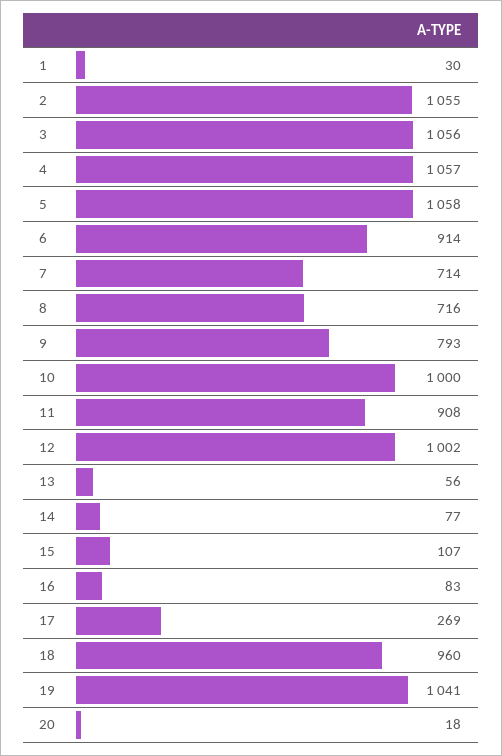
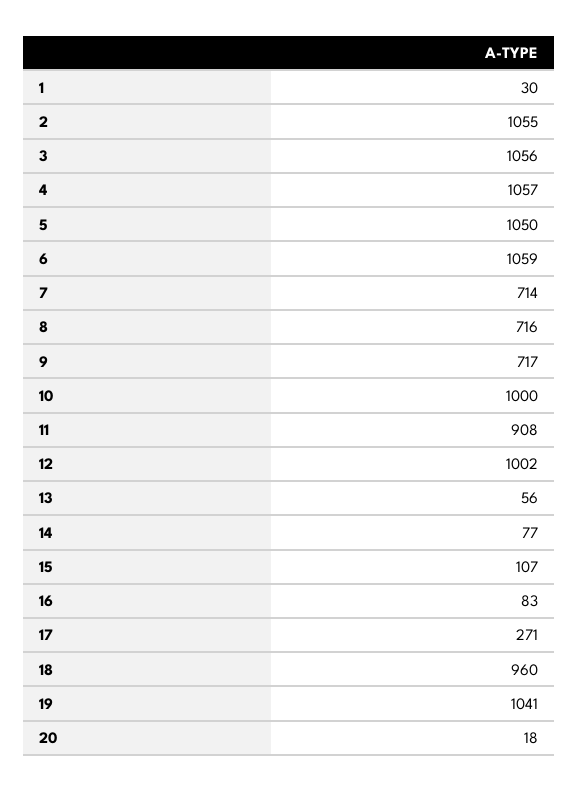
5: 1058 -> 1050
6: 914 -> 1059
9: 793 -> 717
17: 269 -> 271

